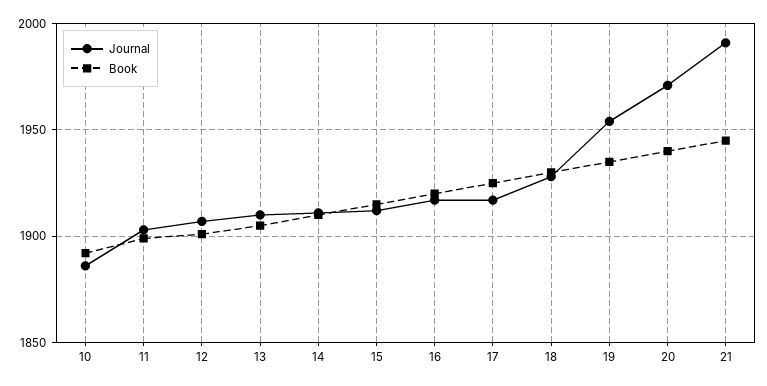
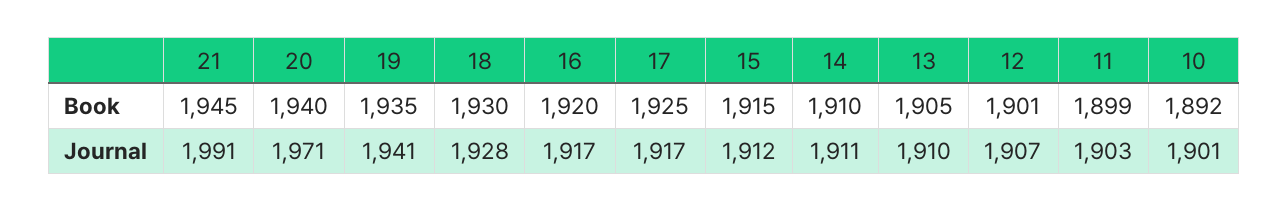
Journal, 10: 1885 -> 1901
Journal, 19: 1955 -> 1941

